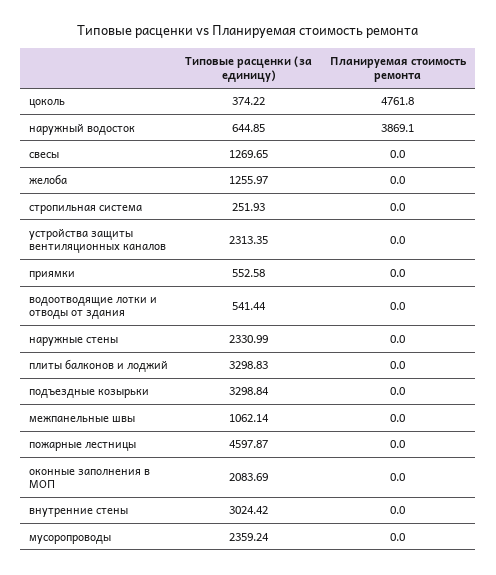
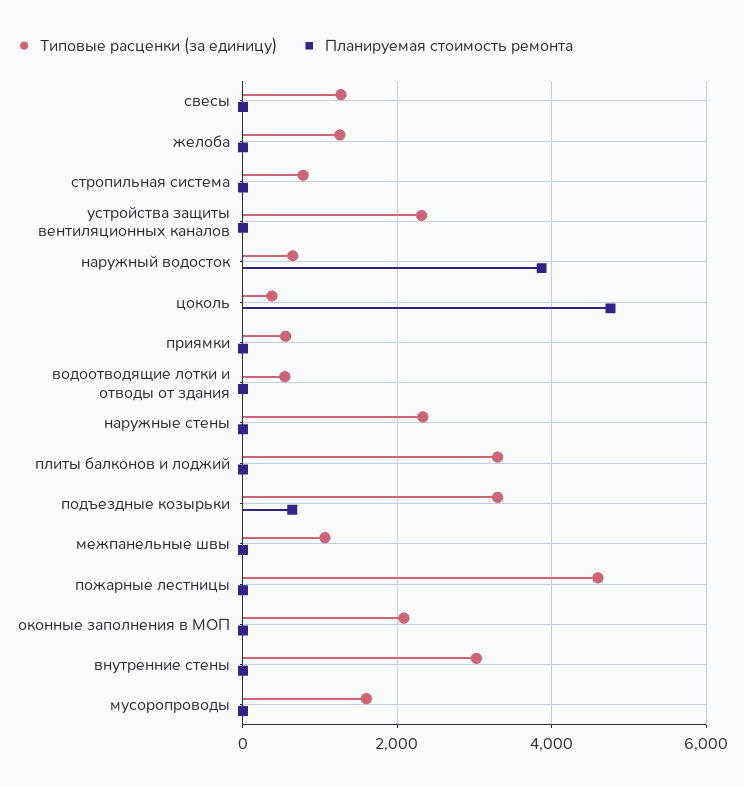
Типовые расценки (за единицу), стропильная система: 251.93 -> 800
Планируемая стоимость ремонта, подъездные козырьки: 0 -> 600
Типовые расценки (за единицу), мусоропроводы: 2359.24 -> 1600

